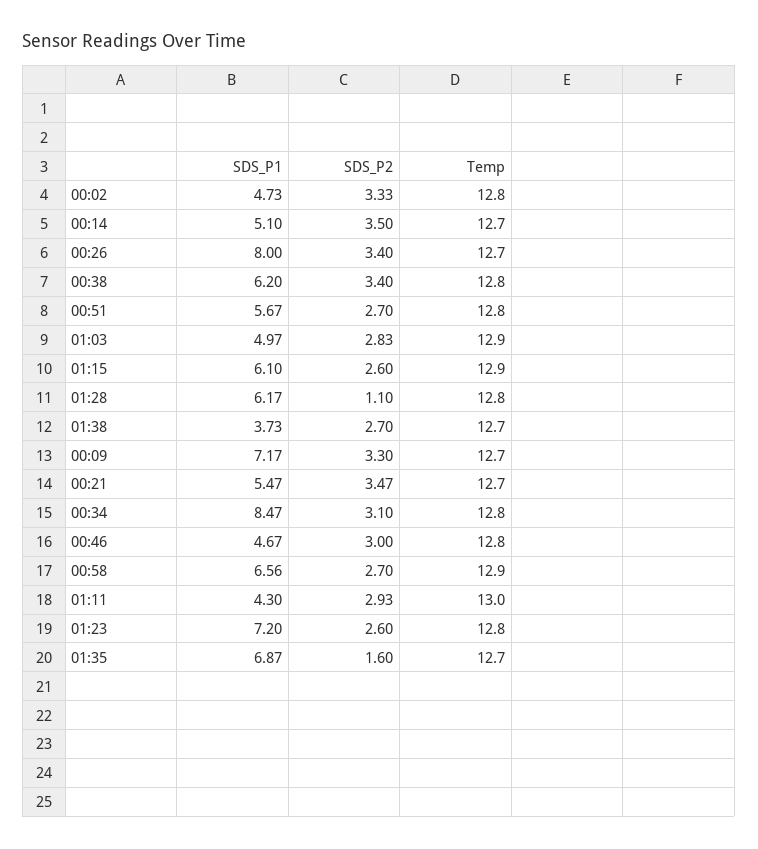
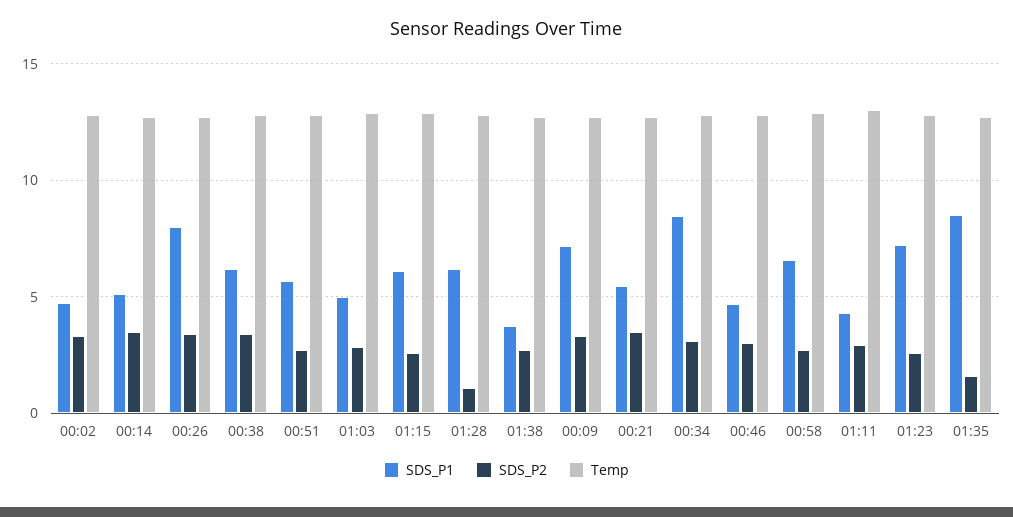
SDS_P1, 01:35: 6.87 -> 8.5

